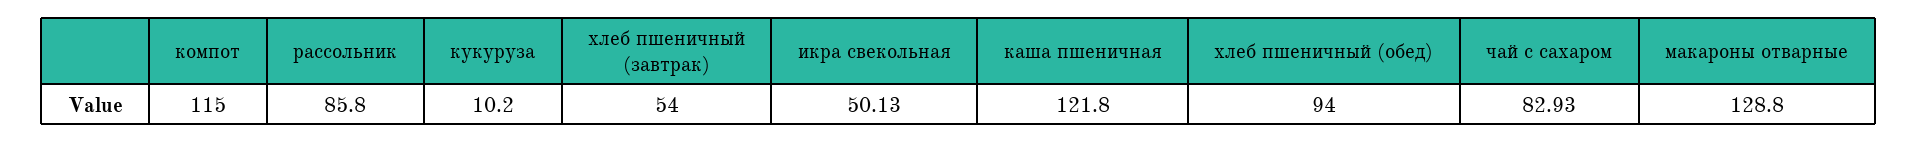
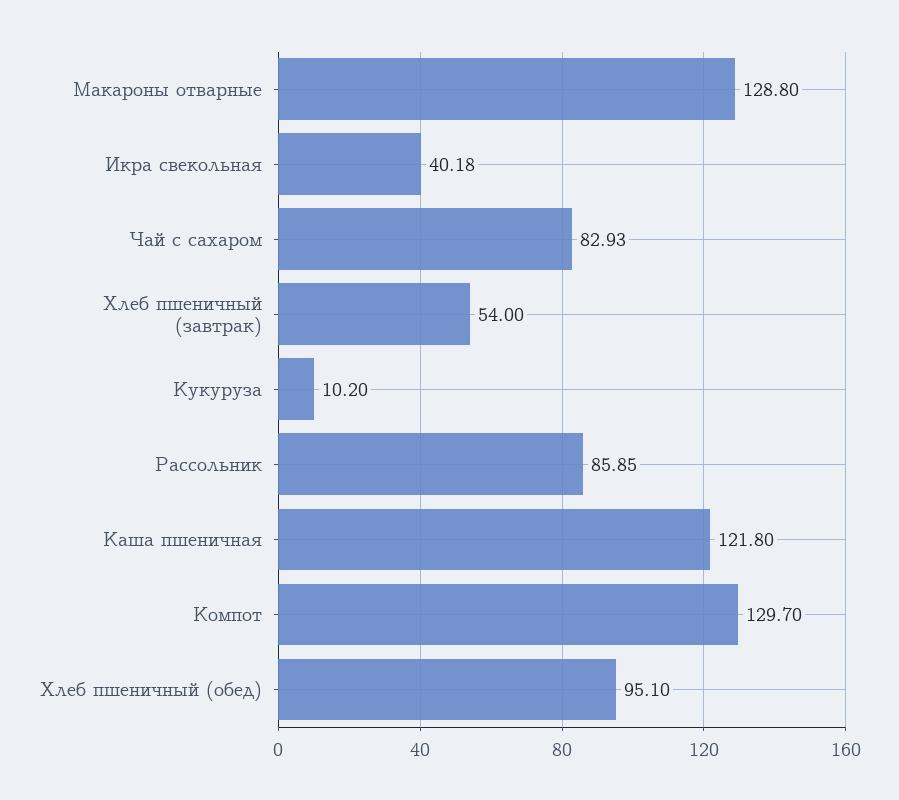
компот: 115 -> 129.7
рассольник: 85.8 -> 85.85
икра свекольная: 50.13 -> 40.18
хлеб пшеничный (обед): 94 -> 95.1

